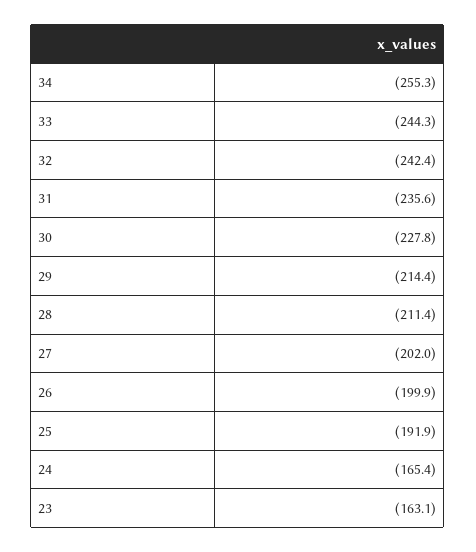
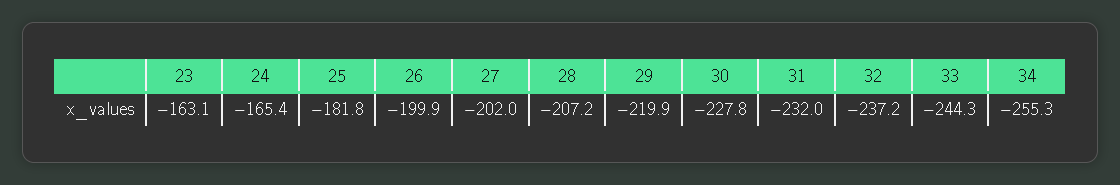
32: -242.4 -> -237.2
31: -235.6 -> -232
29: -214.4 -> -219.9
28: -211.4 -> -207.2
25: -191.9 -> -181.8

